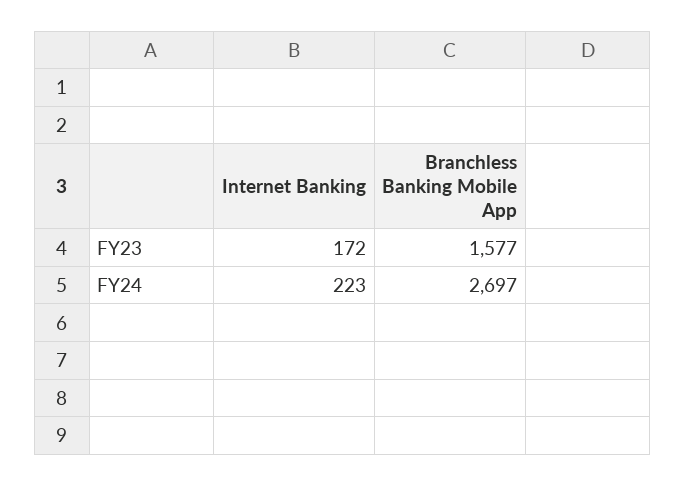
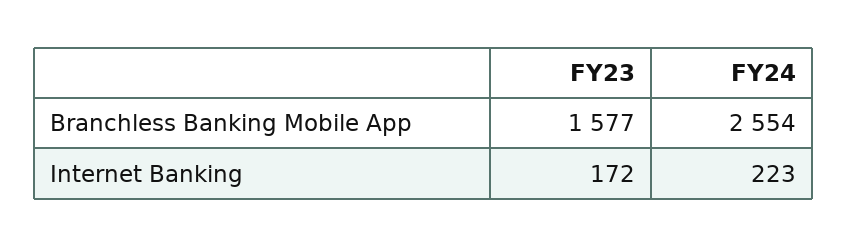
Branchless Banking Mobile App, FY24: 2697 -> 2554

